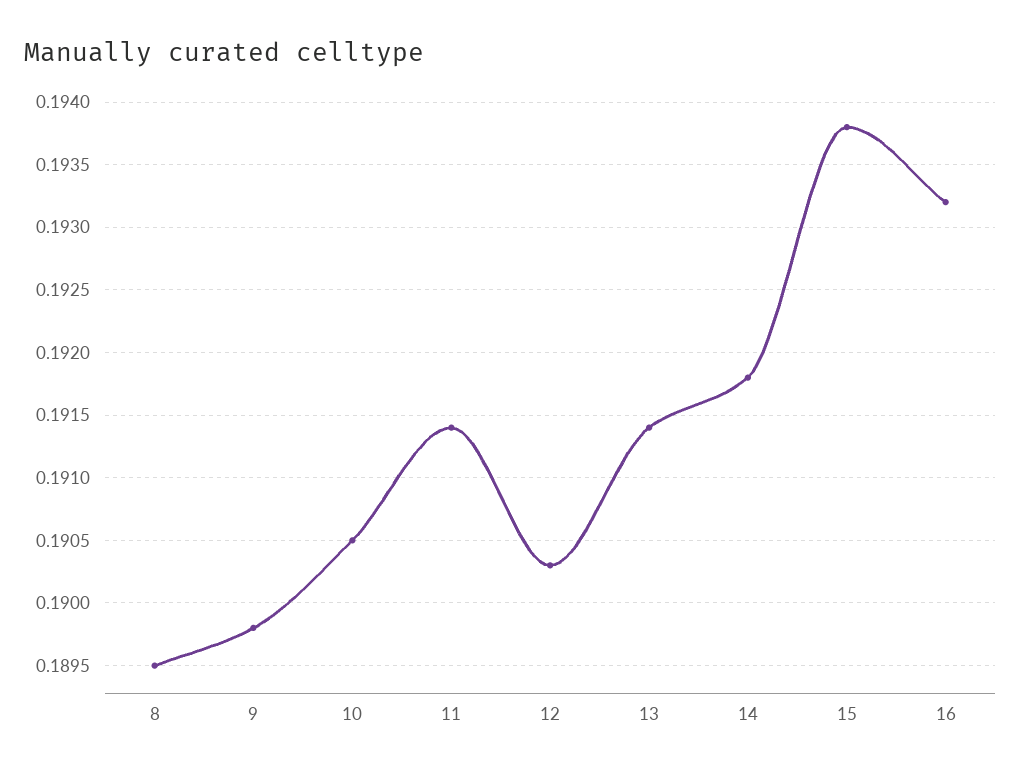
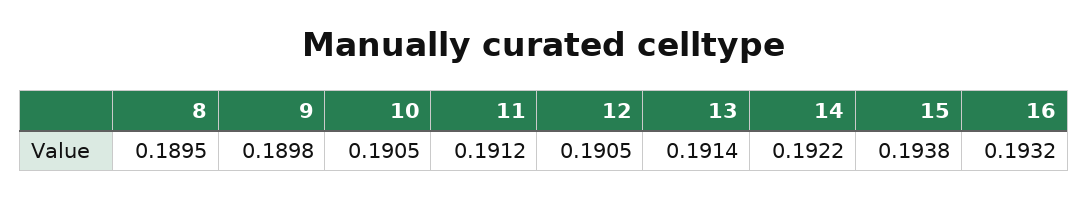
11: 0.1914 -> 0.1912
12: 0.1903 -> 0.1905
14: 0.1918 -> 0.1922

